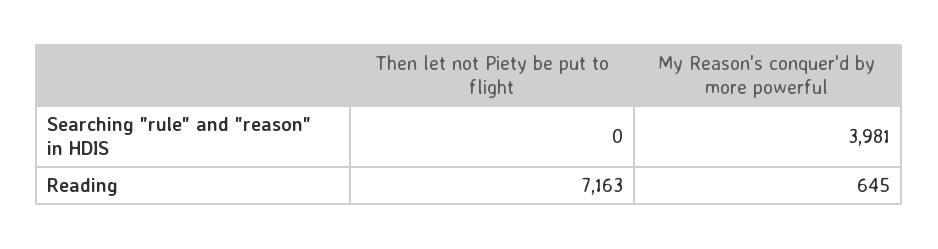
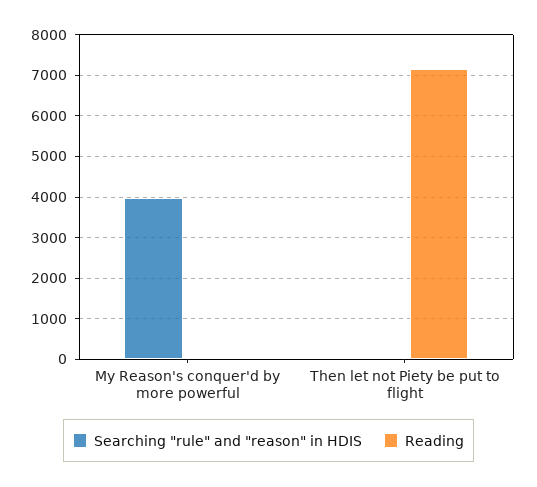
Reading, My Reason's conquer'd by more powerful: 645 -> 0

